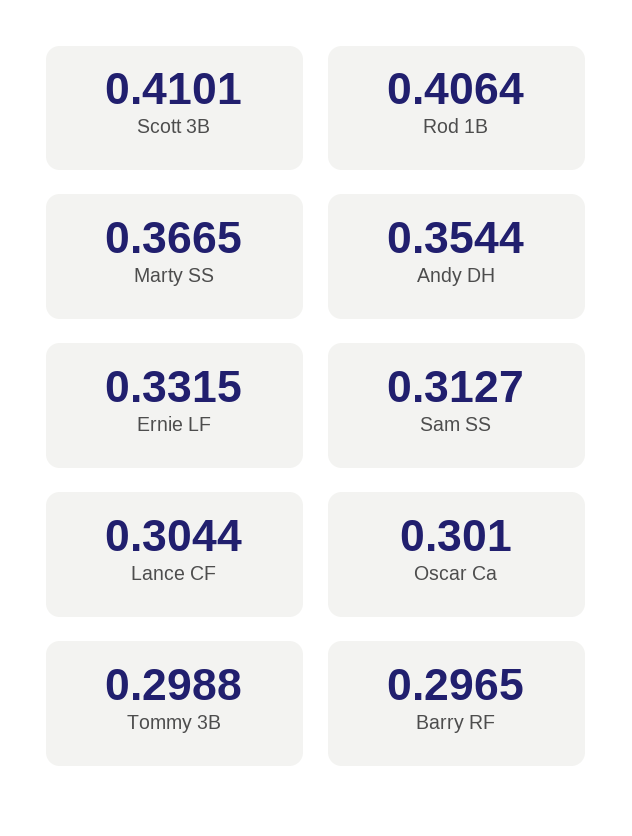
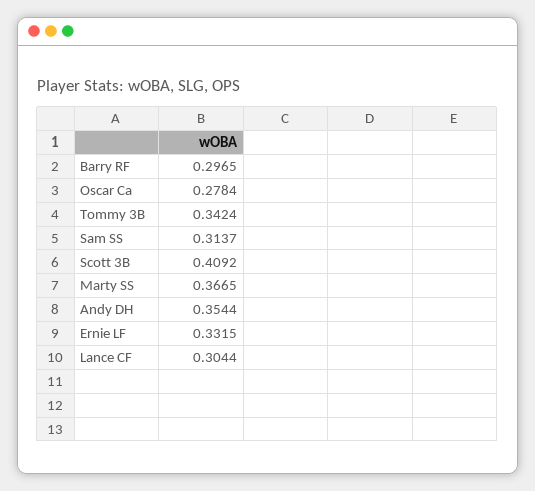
Scott 3B: 0.4101 -> 0.4092
Rod 1B: 0.4064 -> none
Sam SS: 0.3127 -> 0.3137
Oscar Ca: 0.301 -> 0.2784
Tommy 3B: 0.2988 -> 0.3424

